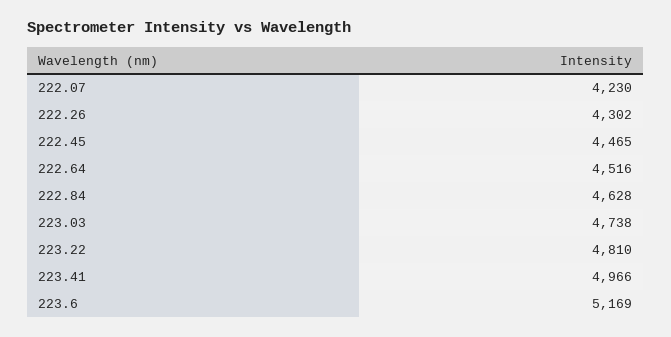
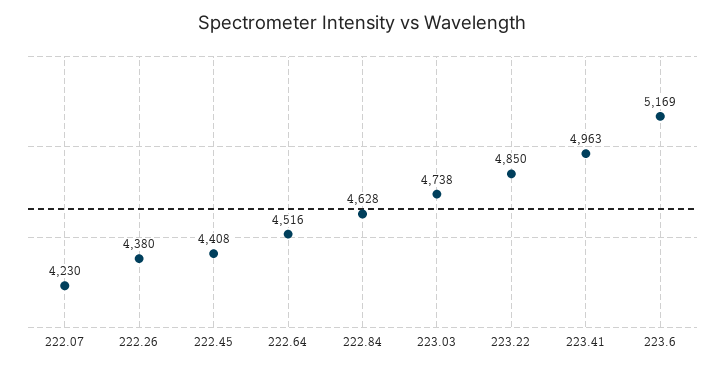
222.26: 4302 -> 4380
222.45: 4465 -> 4408
223.22: 4810 -> 4850
223.41: 4966 -> 4963

